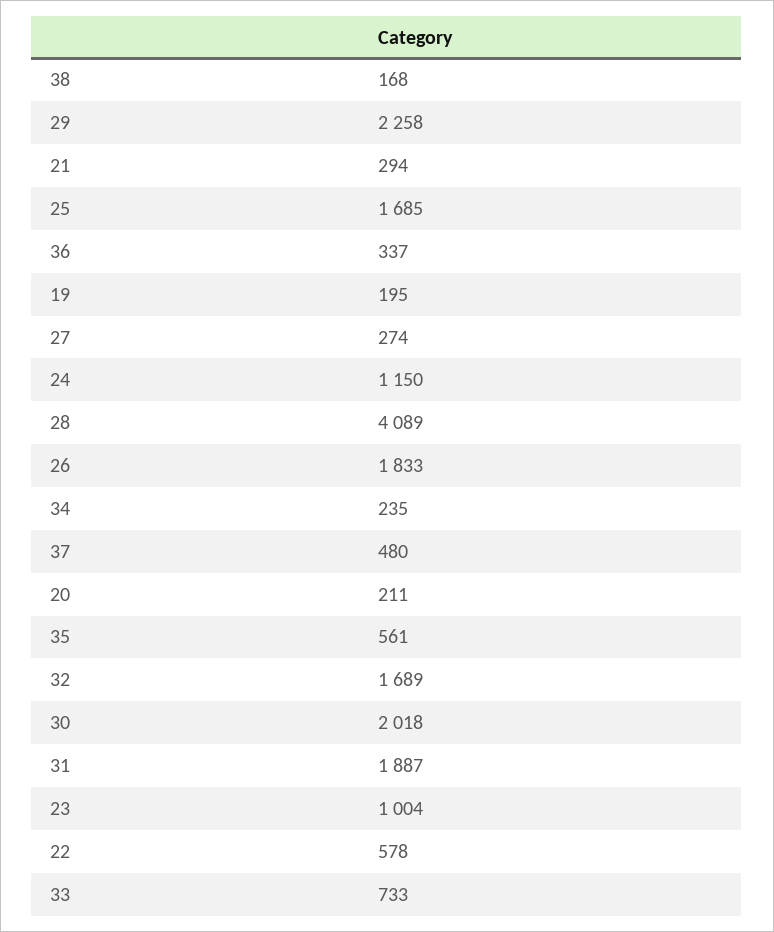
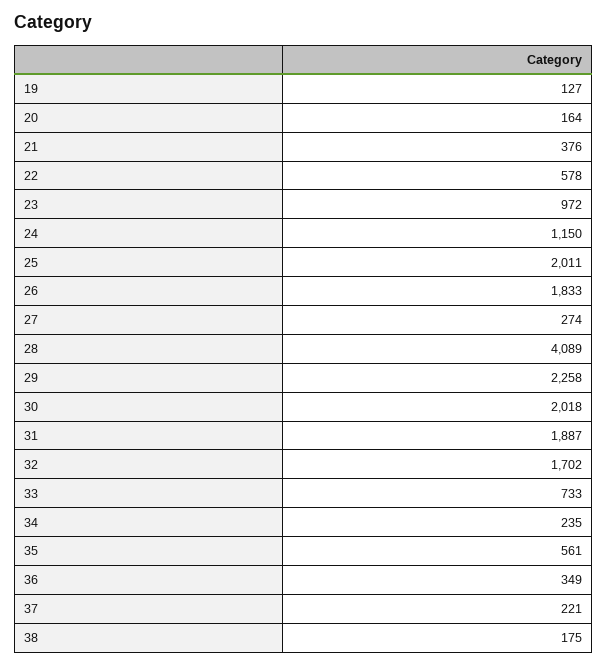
38: 168 -> 175
21: 294 -> 376
25: 1685 -> 2011
36: 337 -> 349
19: 195 -> 127
37: 480 -> 221
20: 211 -> 164
32: 1689 -> 1702
23: 1004 -> 972

